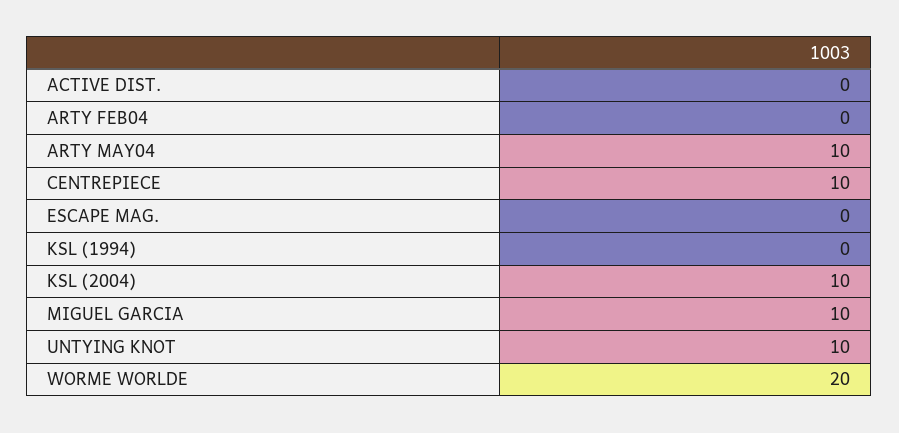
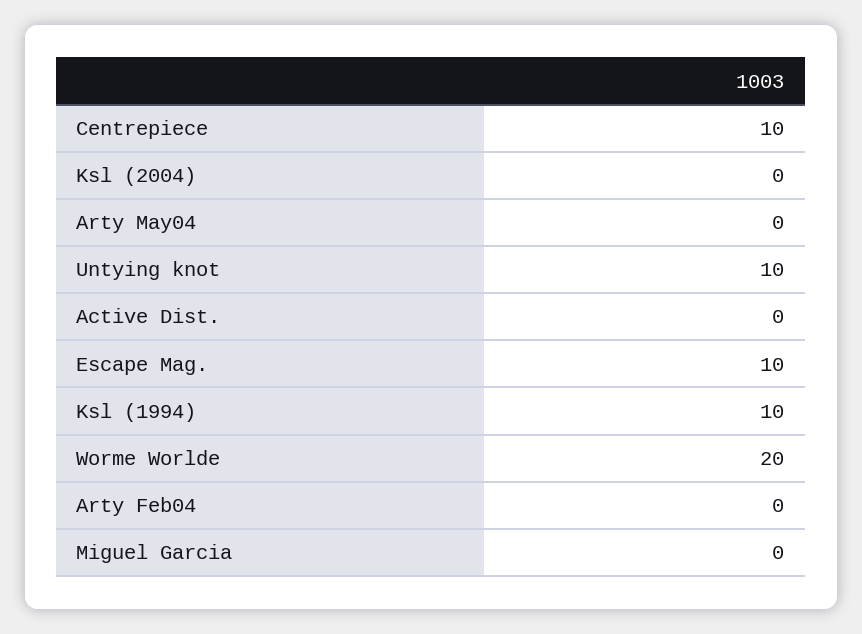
ARTY MAY04: 10 -> 0
ESCAPE MAG.: 0 -> 10
KSL (1994): 0 -> 10
KSL (2004): 10 -> 0
MIGUEL GARCIA: 10 -> 0

